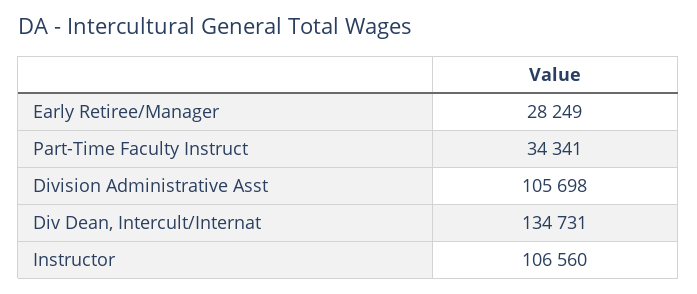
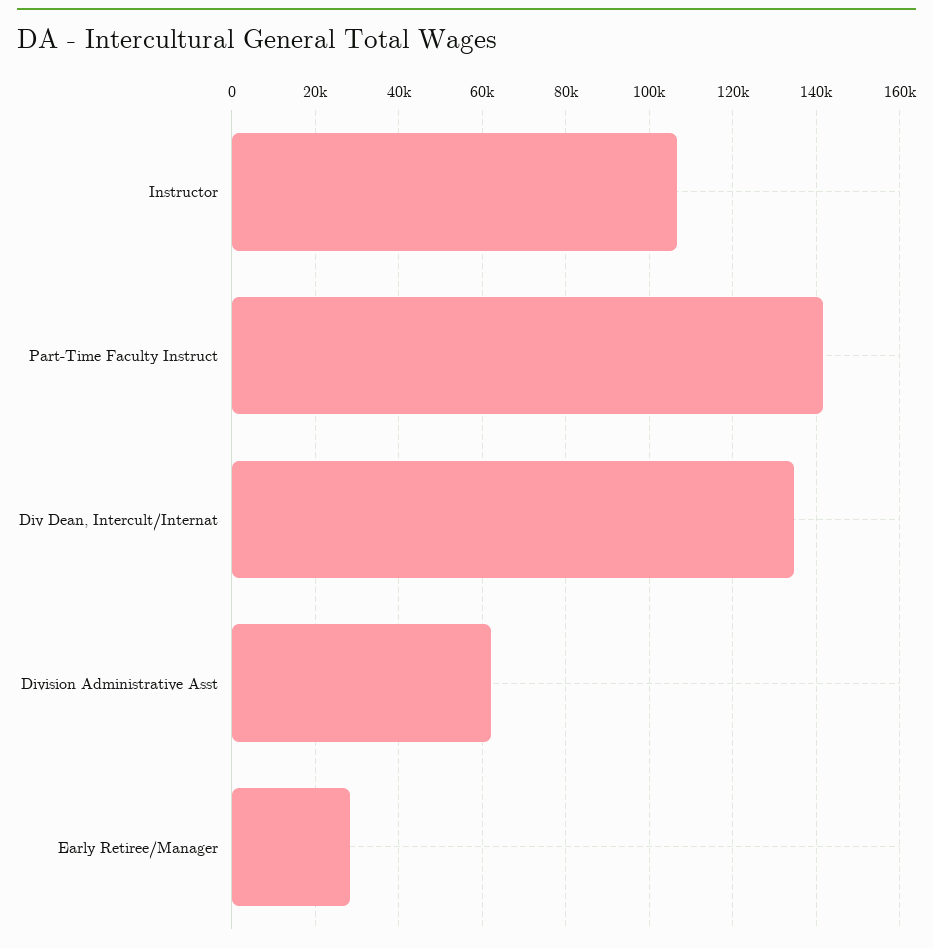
Part-Time Faculty Instruct: 34341 -> 142000
Division Administrative Asst: 105698 -> 62000

